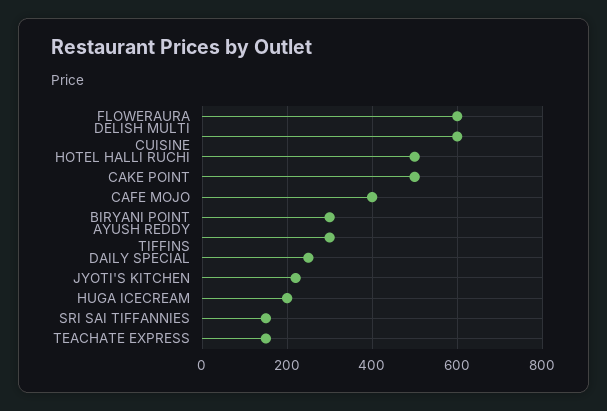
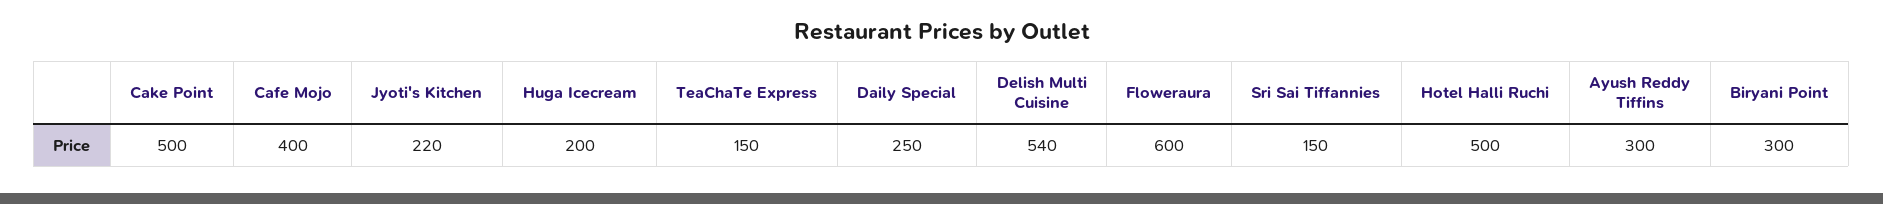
DELISH MULTI CUISINE: 600 -> 540

